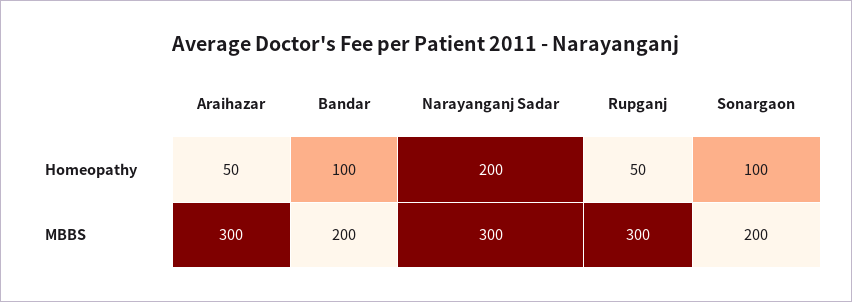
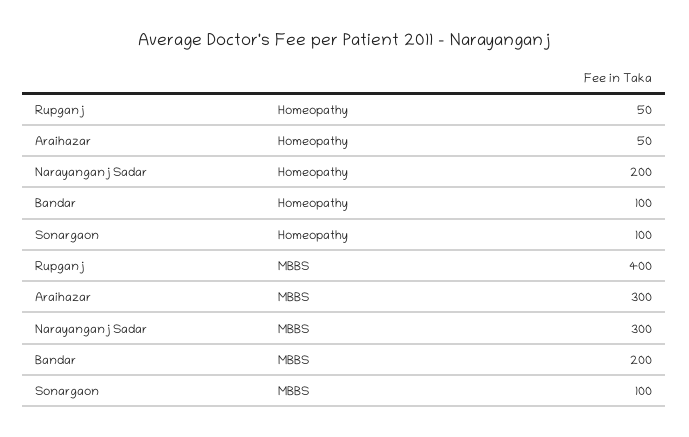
Rupganj, MBBS: 300 -> 400
Sonargaon, MBBS: 200 -> 100

